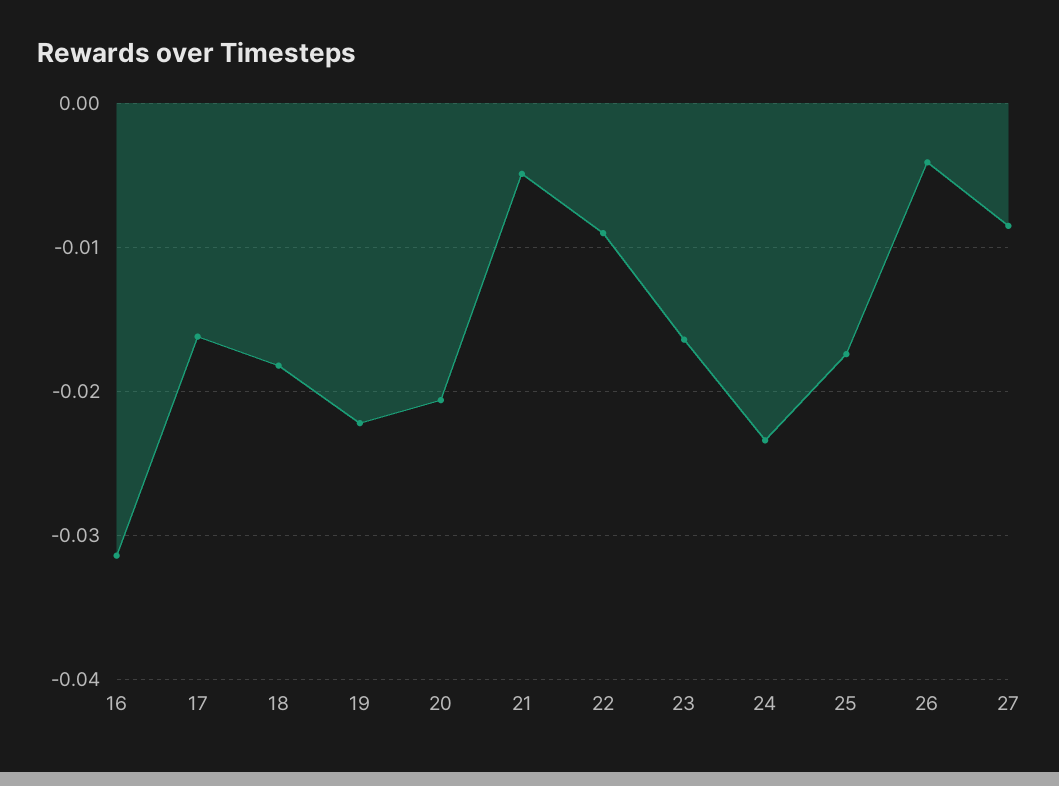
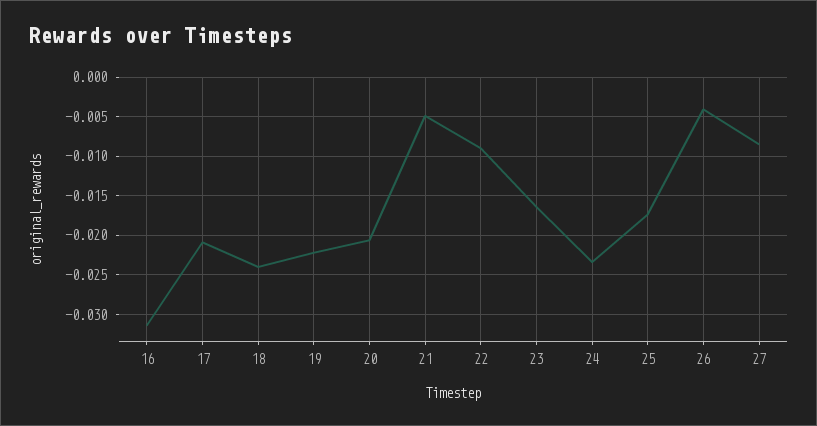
17: -0.016 -> -0.021
18: -0.018 -> -0.024

